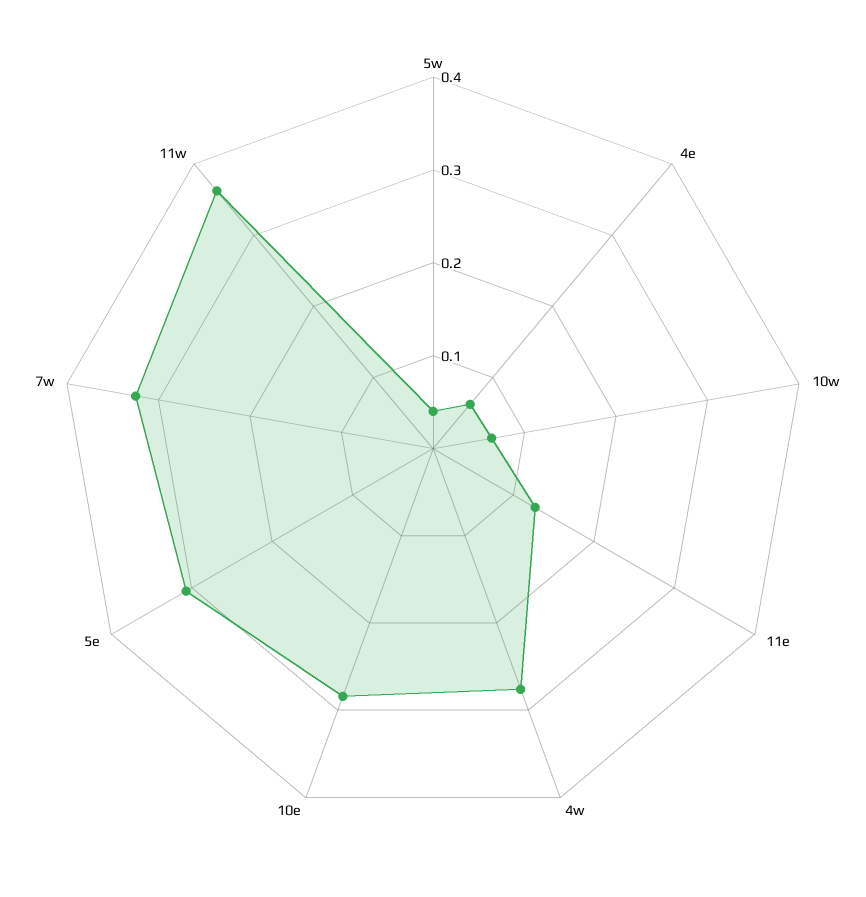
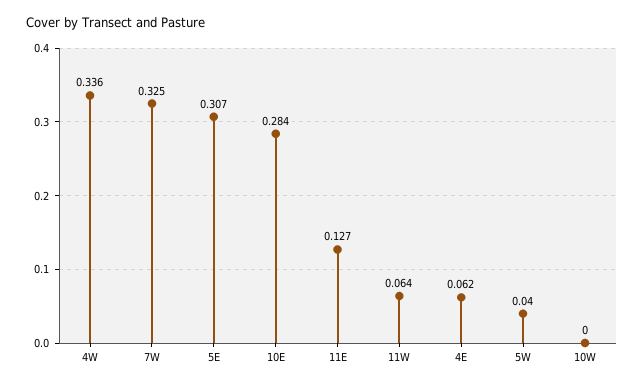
10w: 0.06 -> 0
4w: 0.28 -> 0.336
11w: 0.36 -> 0.064

